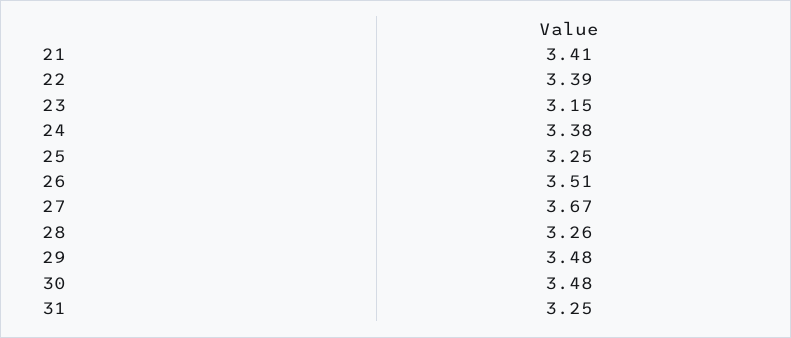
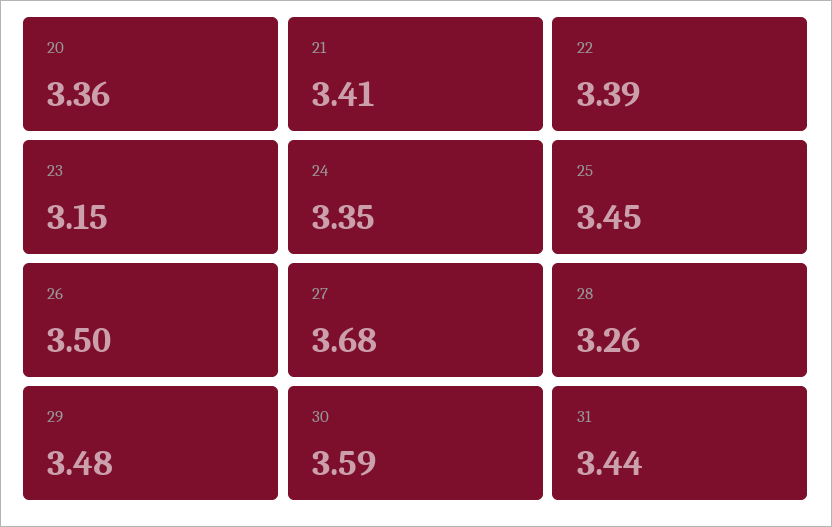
24: 3.38 -> 3.35
25: 3.25 -> 3.45
26: 3.51 -> 3.5
27: 3.67 -> 3.68
30: 3.48 -> 3.59
31: 3.25 -> 3.44
20: none -> 3.36

